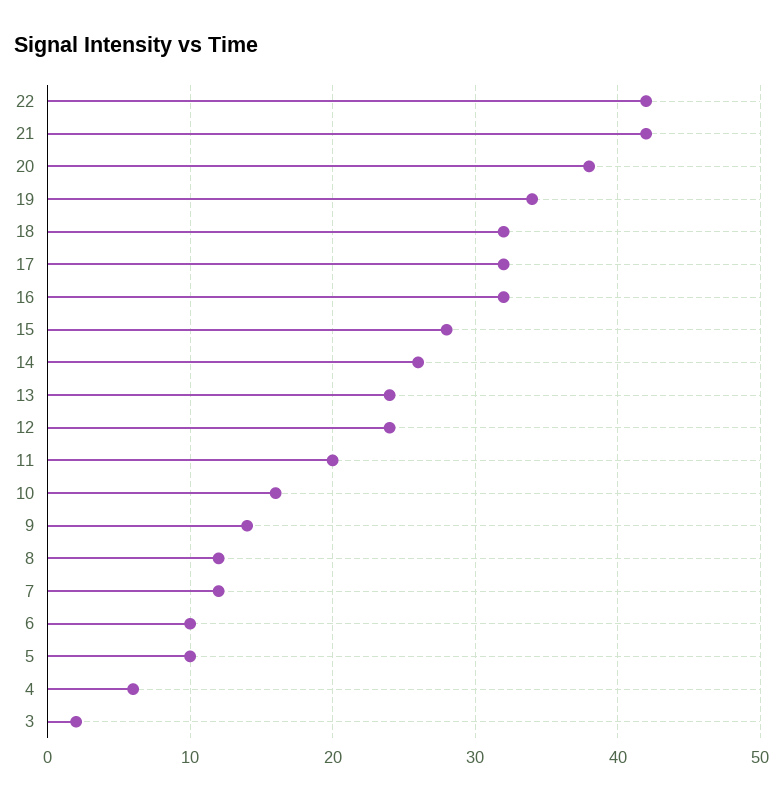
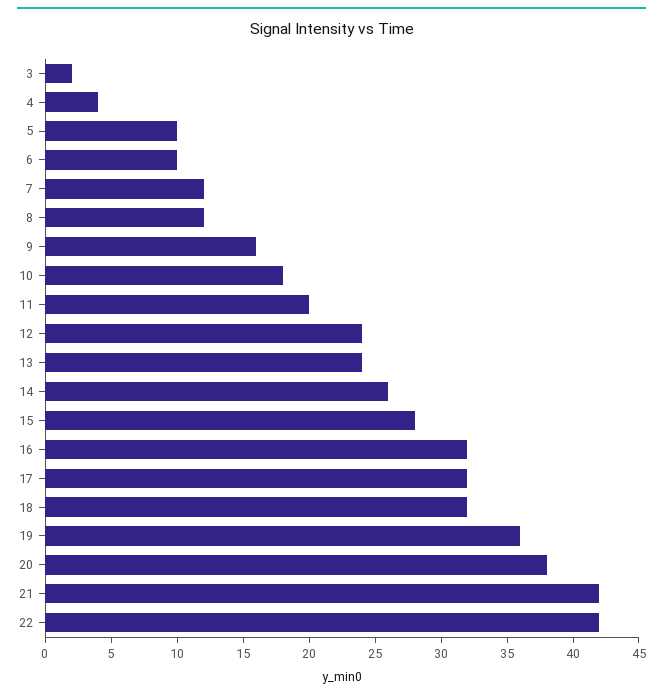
19: 34 -> 36
10: 16 -> 18
9: 14 -> 16
4: 6 -> 4

